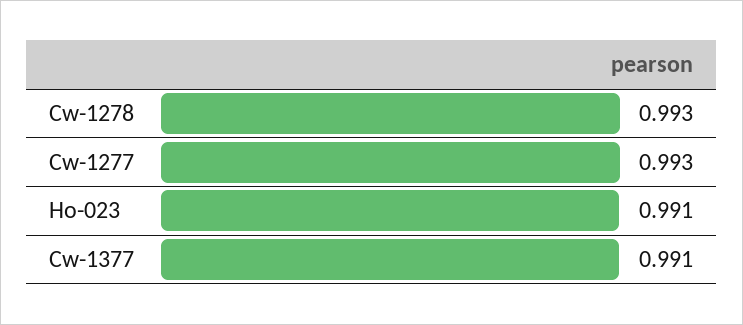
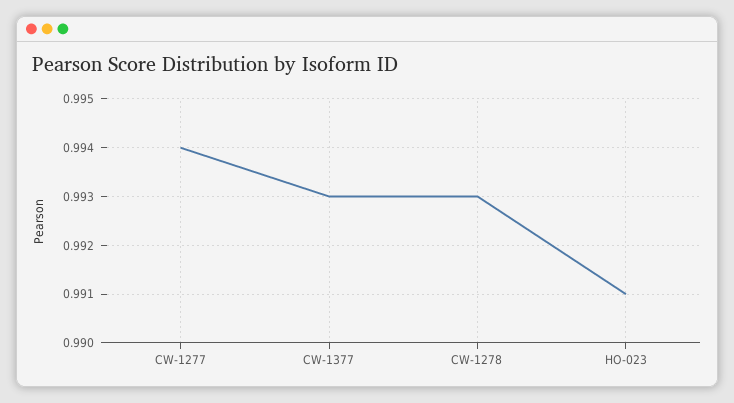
Cw-1277: 0.993 -> 0.994
Cw-1377: 0.991 -> 0.993

